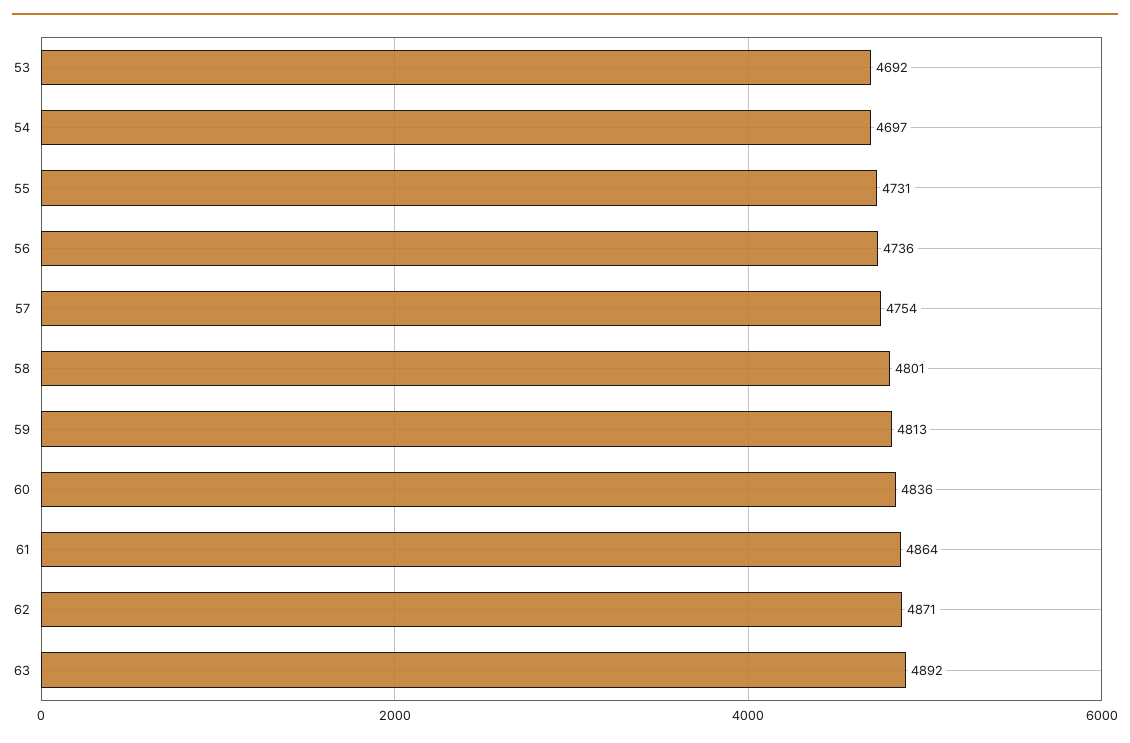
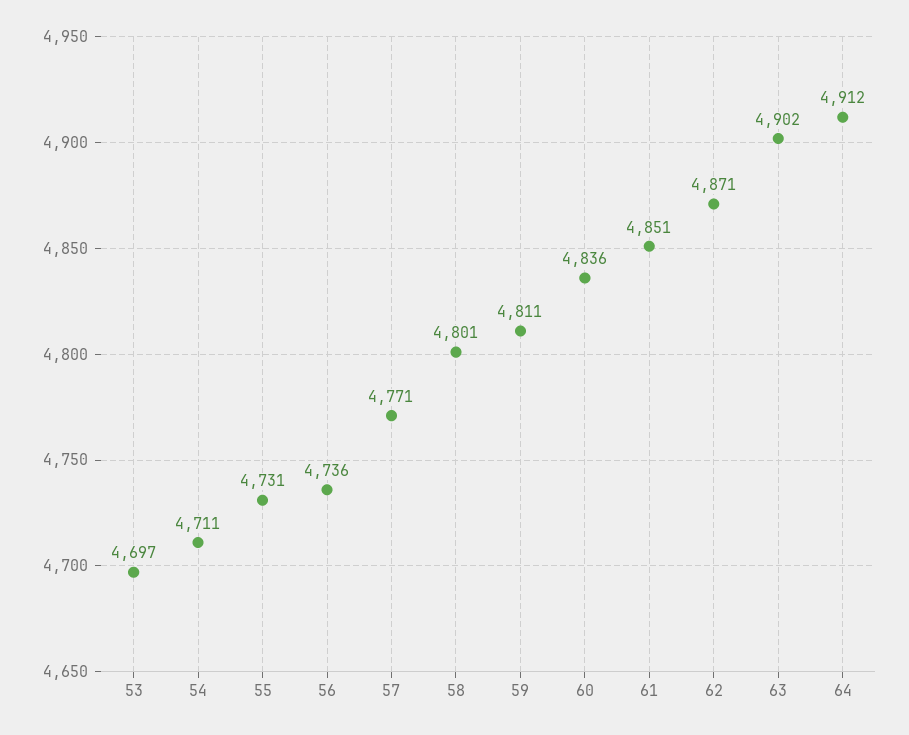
53: 4692 -> 4697
54: 4697 -> 4711
57: 4754 -> 4771
59: 4813 -> 4811
61: 4864 -> 4851
63: 4892 -> 4902
64: none -> 4912

